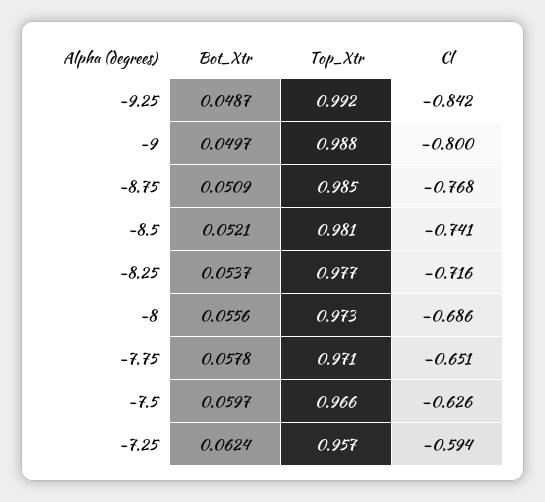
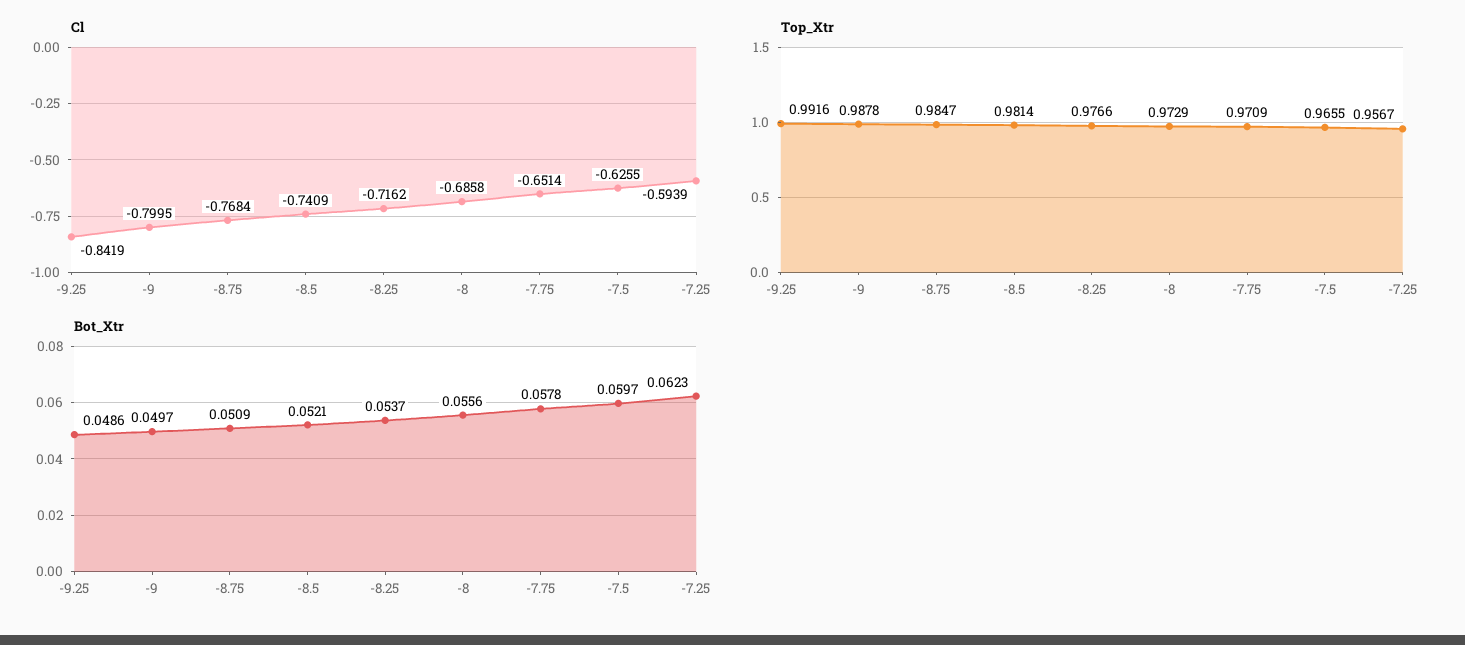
Bot_Xtr, -9.25: 0.0487 -> 0.0486
Bot_Xtr, -7.25: 0.0624 -> 0.0623

